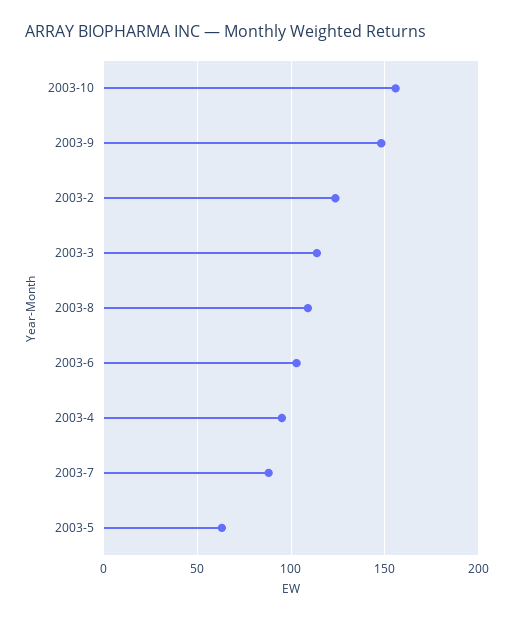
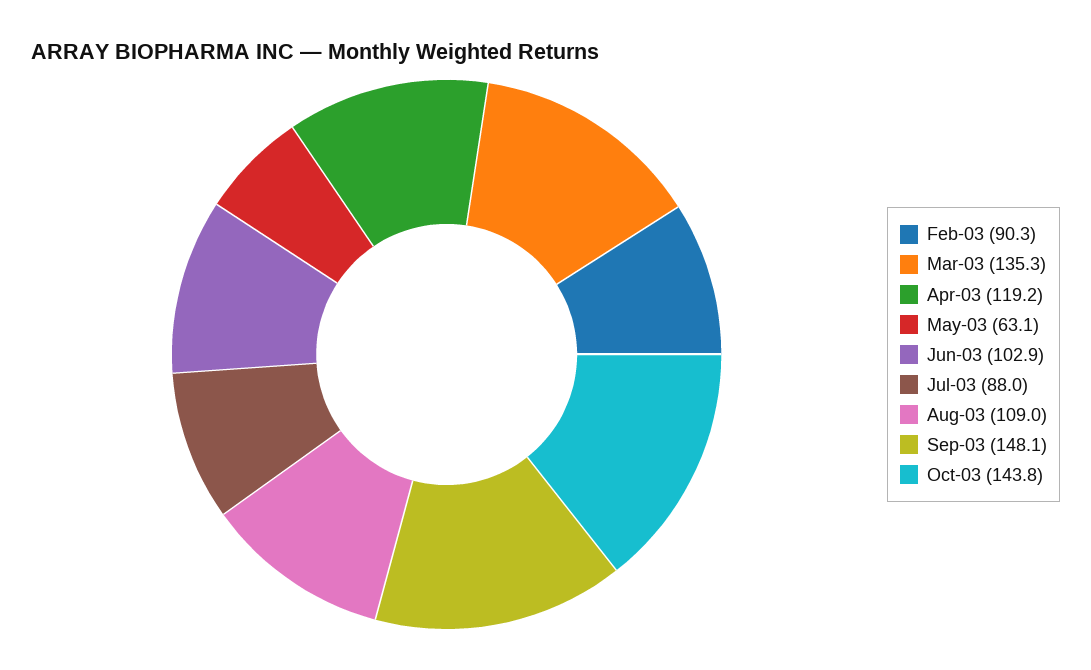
2003-10: 155 -> 143.8
2003-2: 125 -> 90.3
2003-3: 115 -> 135.3
2003-4: 95 -> 119.2

